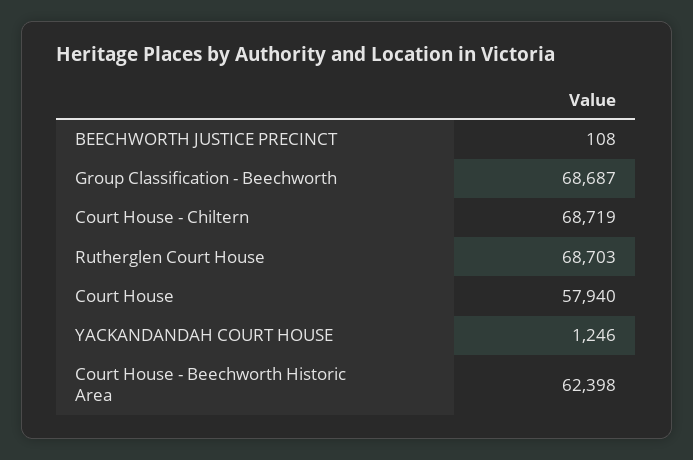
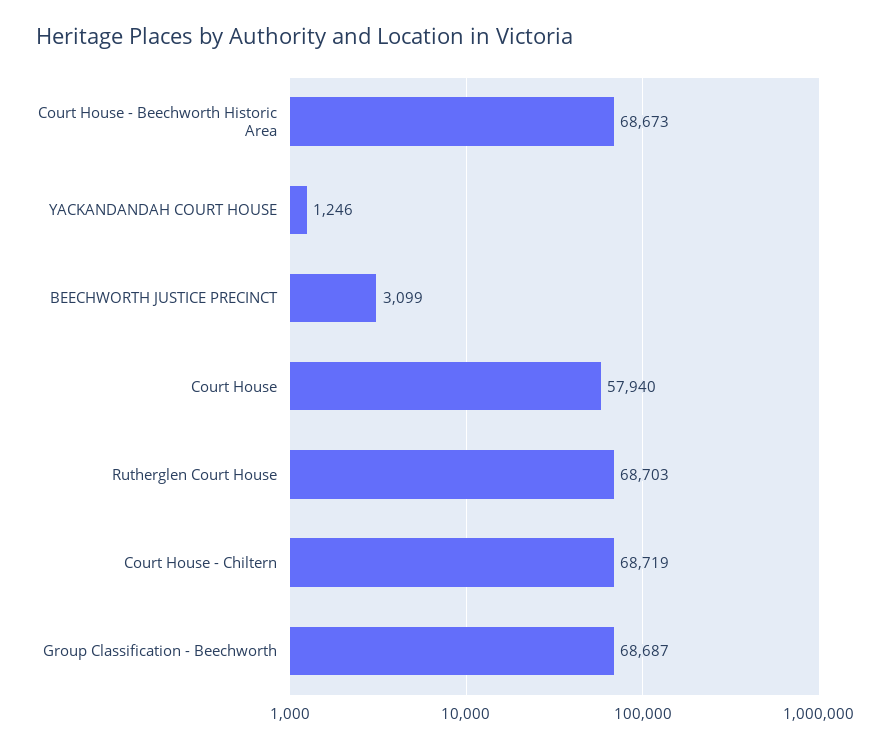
BEECHWORTH JUSTICE PRECINCT: 108 -> 3099
Court House - Beechworth Historic Area: 62398 -> 68673

